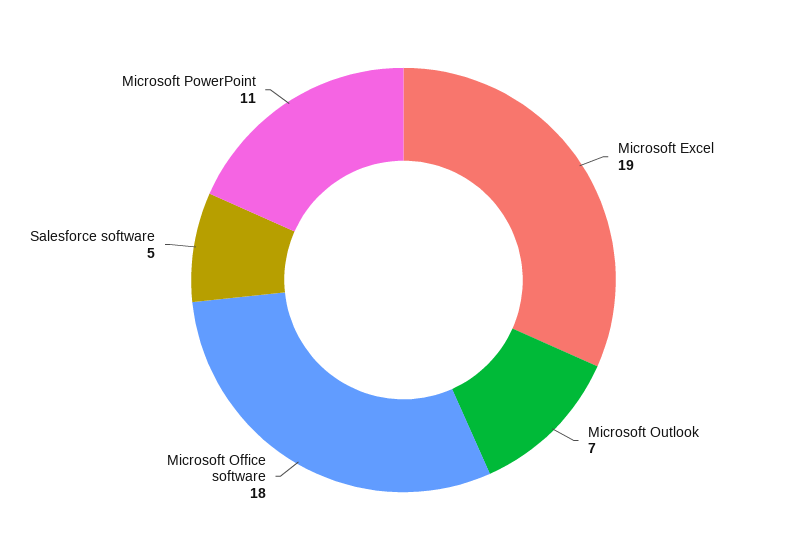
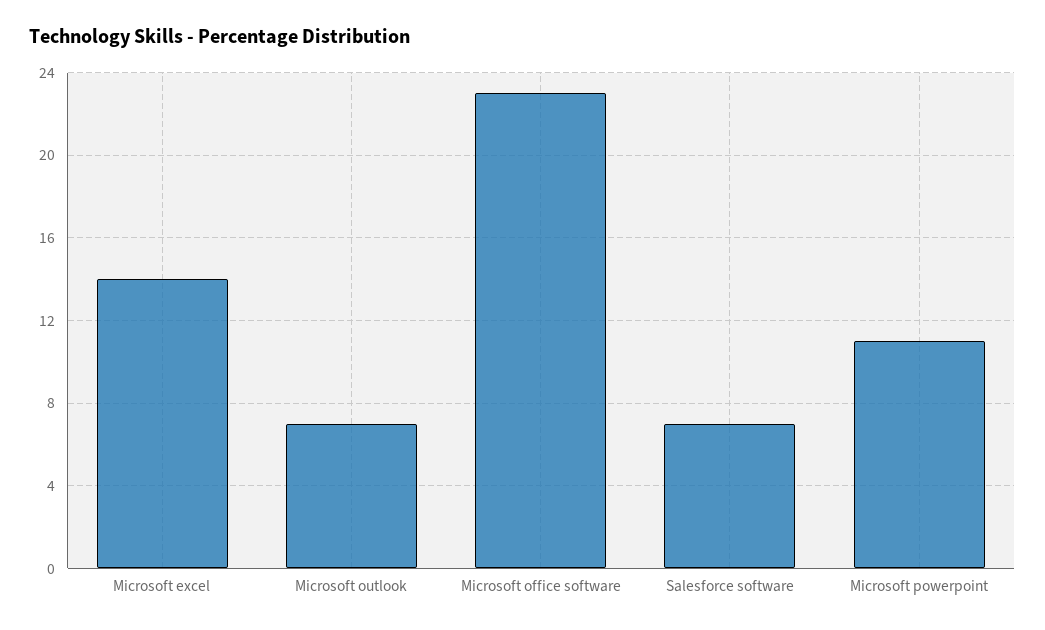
Microsoft Excel: 19 -> 14
Microsoft Office software: 18 -> 23
Salesforce software: 5 -> 7

